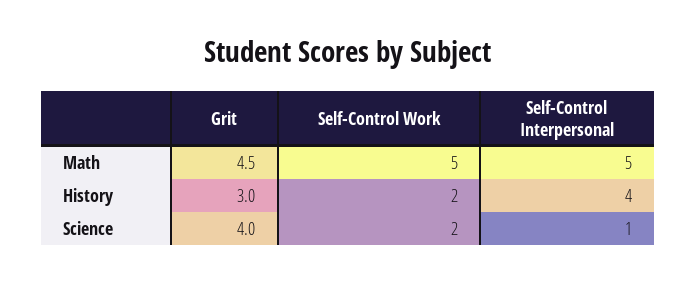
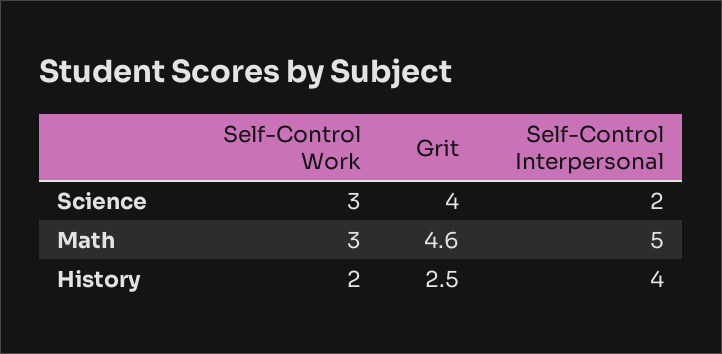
Grit, Math: 4.5 -> 4.6
Self-Control Work, Math: 5 -> 3
Grit, History: 3 -> 2.5
Self-Control Work, Science: 2 -> 3
Self-Control Interpersonal, Science: 1 -> 2

